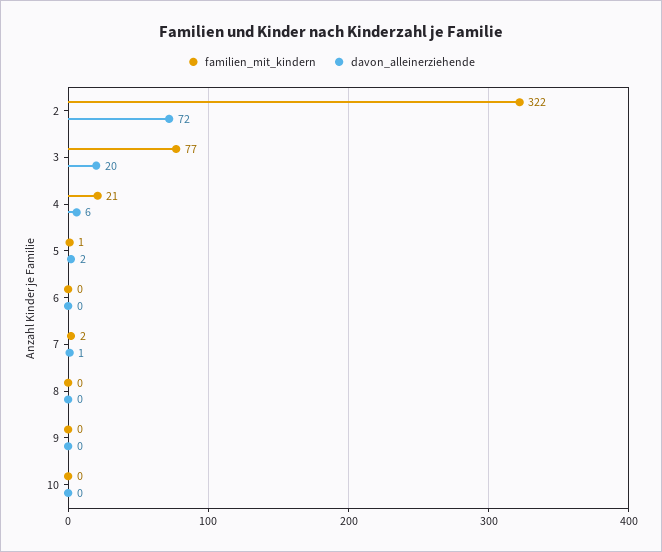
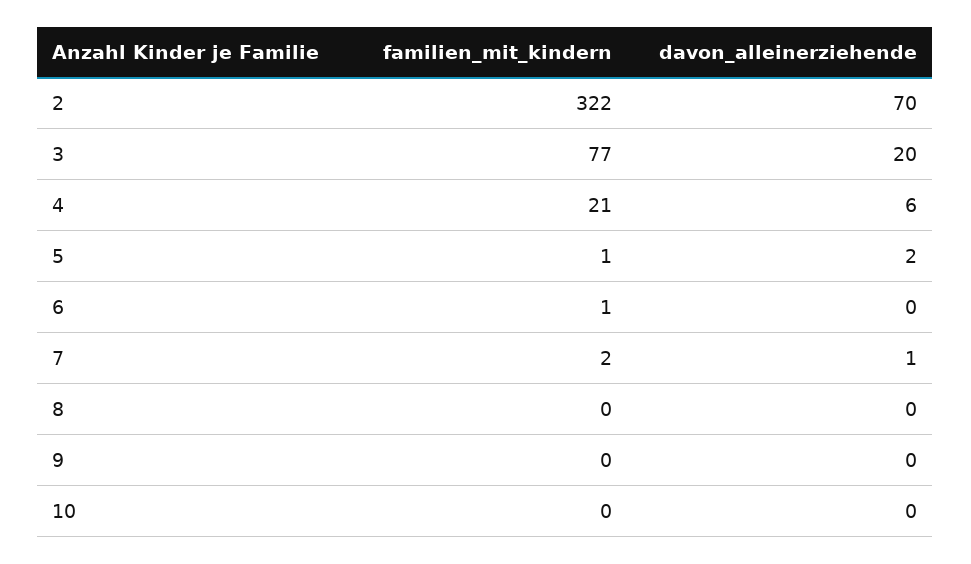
davon_alleinerziehende, 2: 72 -> 70
familien_mit_kindern, 6: 0 -> 1

